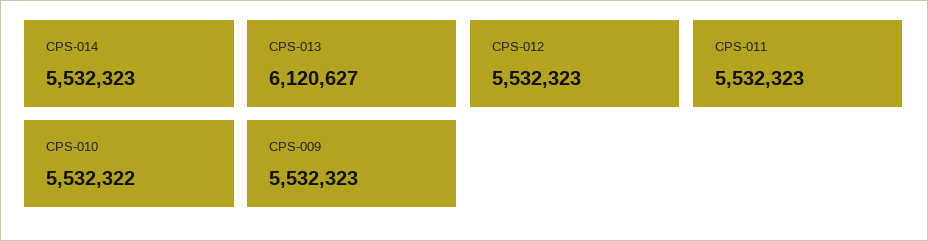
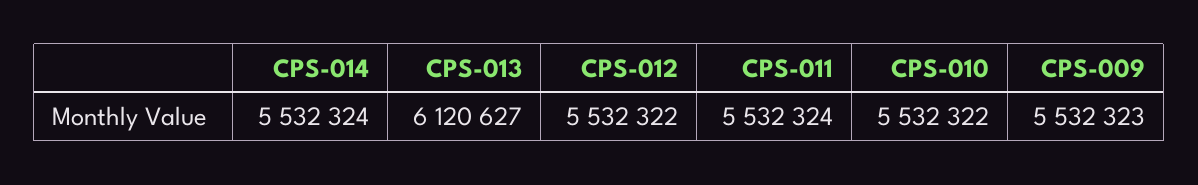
CPS-014: 5532323 -> 5532324
CPS-012: 5532323 -> 5532322
CPS-011: 5532323 -> 5532324

